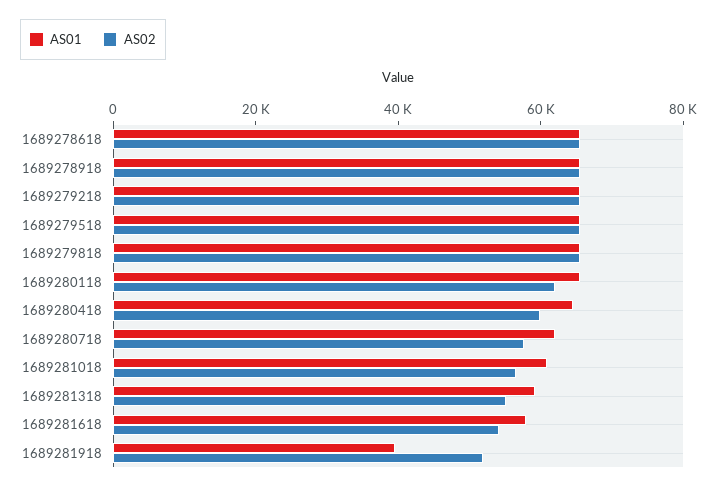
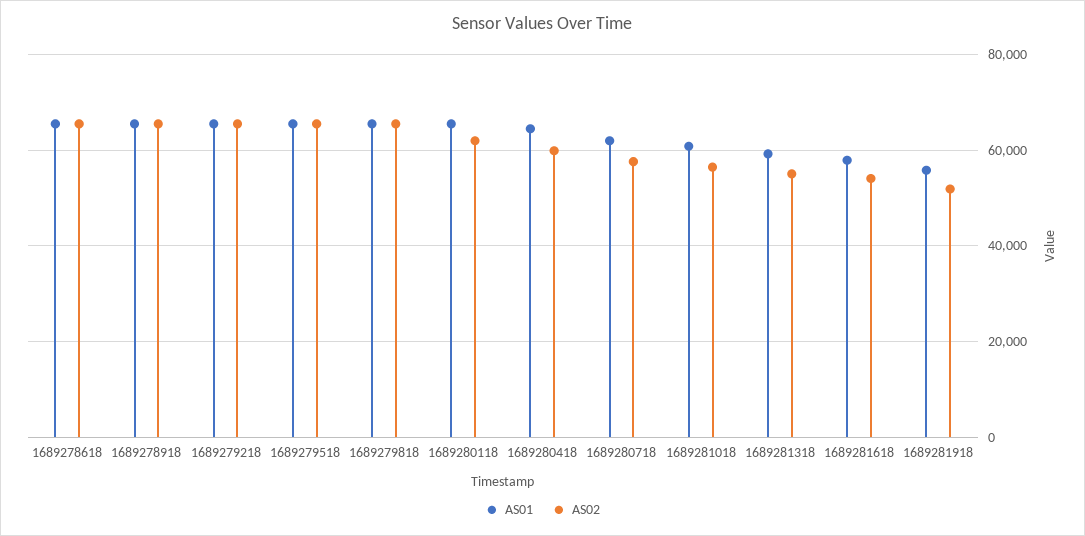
AS01, 1689281918: 40000 -> 56000

